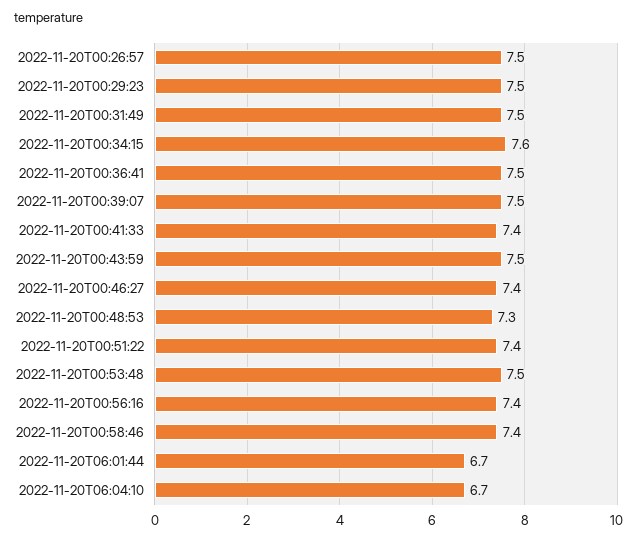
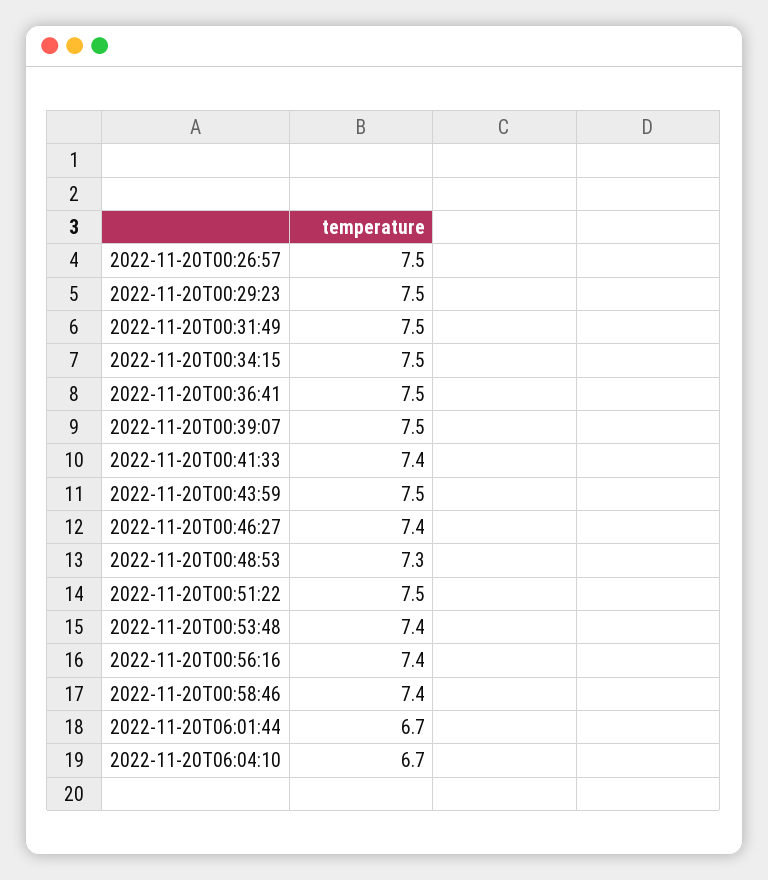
2022-11-20T00:34:15: 7.6 -> 7.5
2022-11-20T00:51:22: 7.4 -> 7.5
2022-11-20T00:53:48: 7.5 -> 7.4

